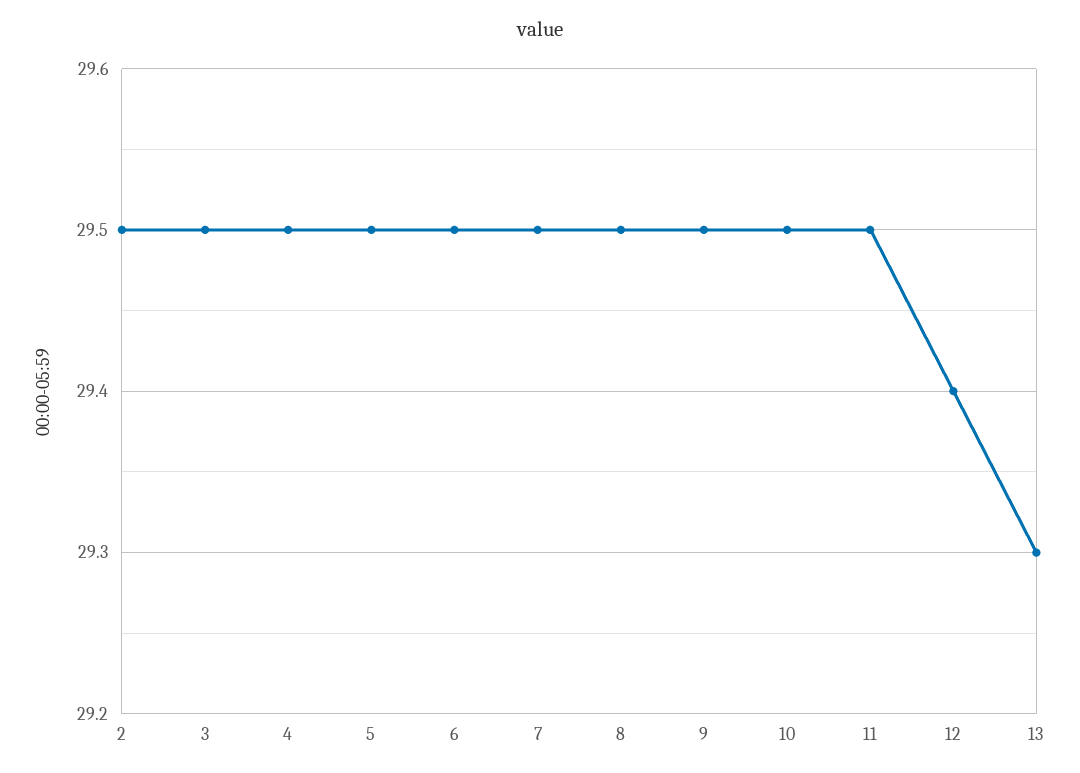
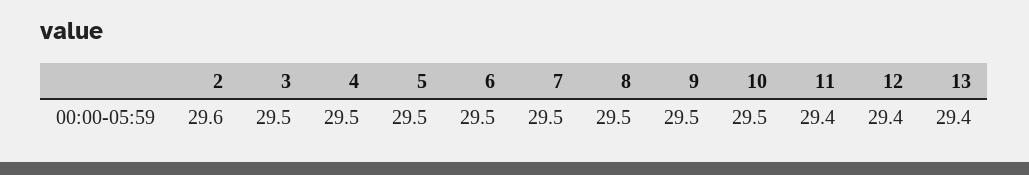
2: 29.5 -> 29.6
11: 29.5 -> 29.4
13: 29.3 -> 29.4

